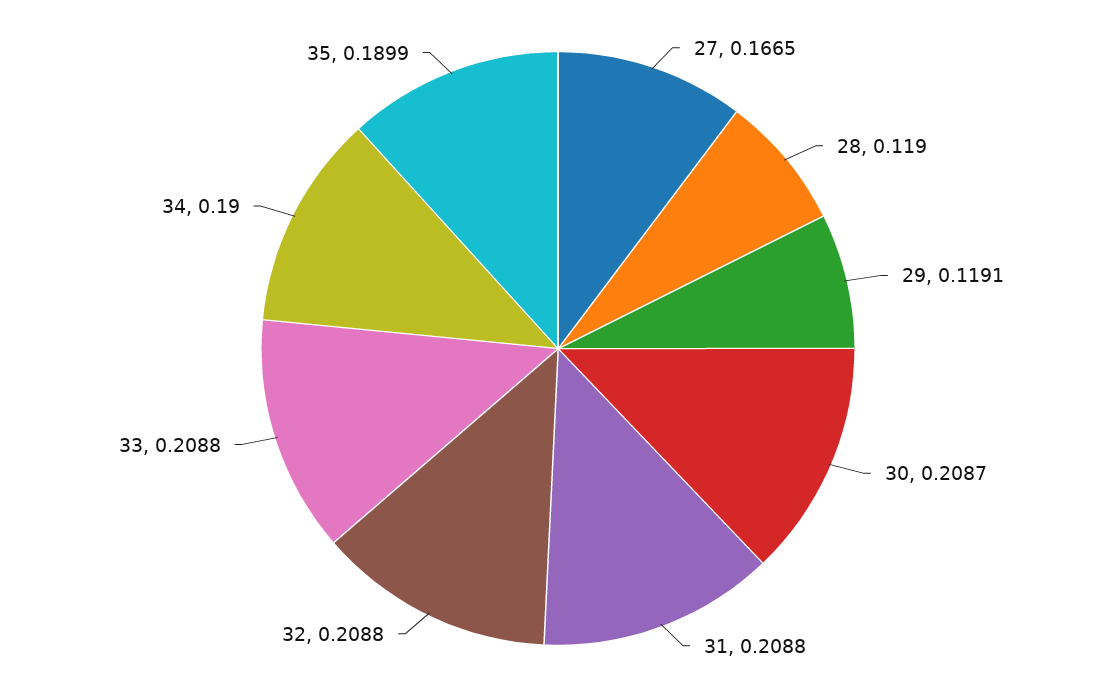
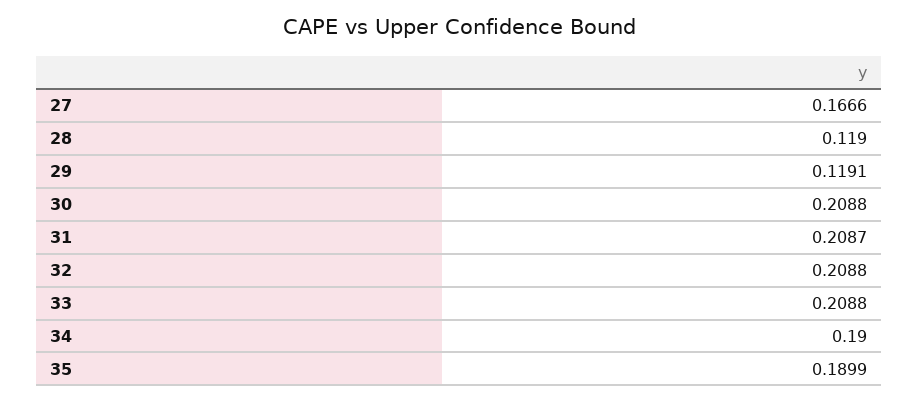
27: 0.1665 -> 0.1666
30: 0.2087 -> 0.2088
31: 0.2088 -> 0.2087

